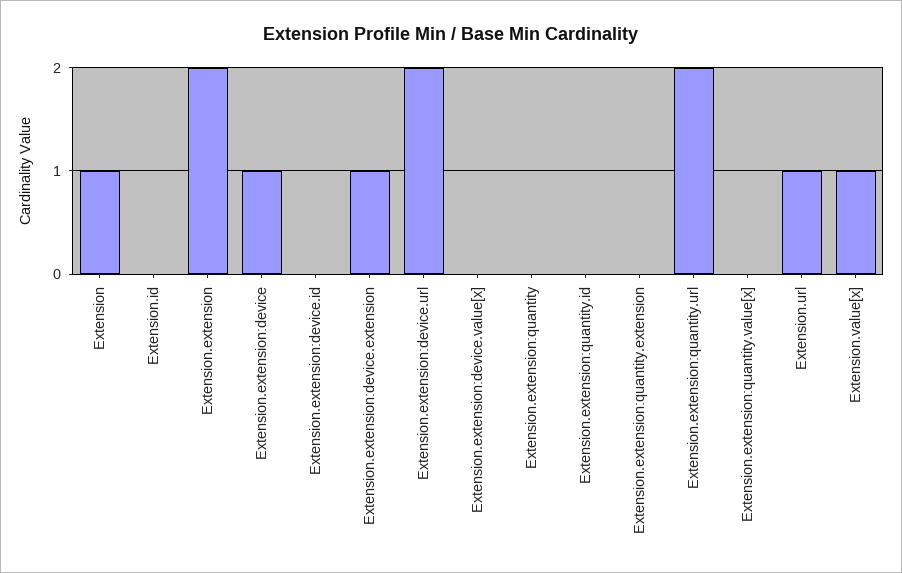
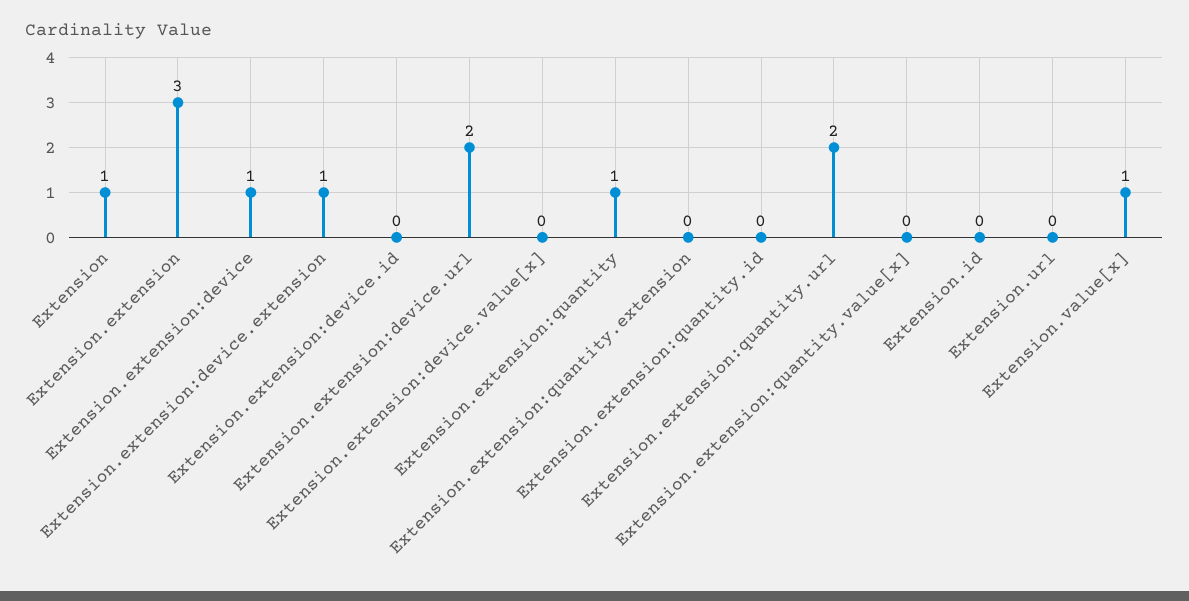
Extension.extension: 2 -> 3
Extension.extension:quantity: 0 -> 1
Extension.url: 1 -> 0

